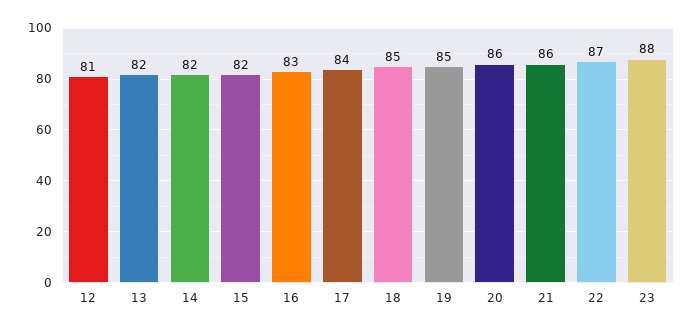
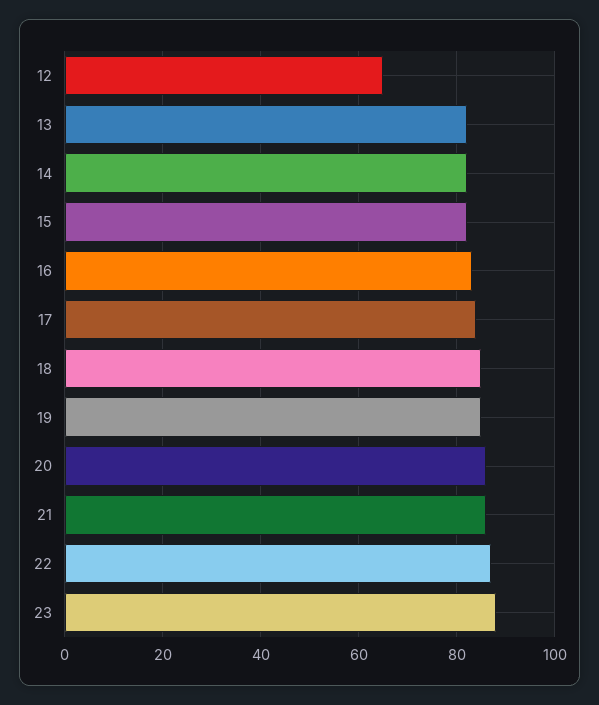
12: 81 -> 65

